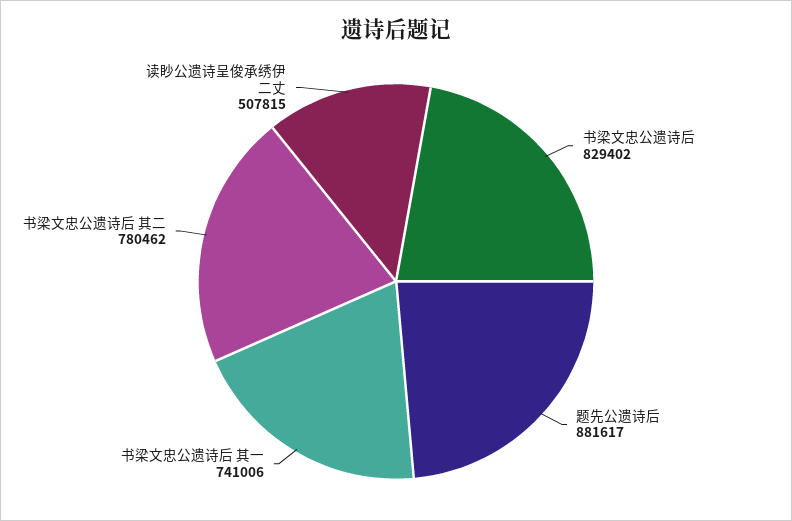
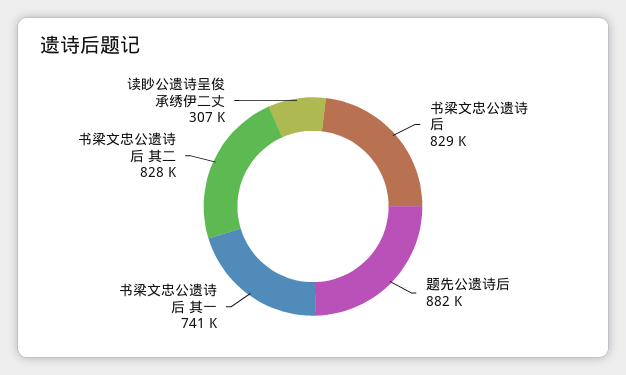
书梁文忠公遗诗后 其二: 780462 -> 828000
读眇公遗诗呈俊承绣伊二丈: 507815 -> 307000

